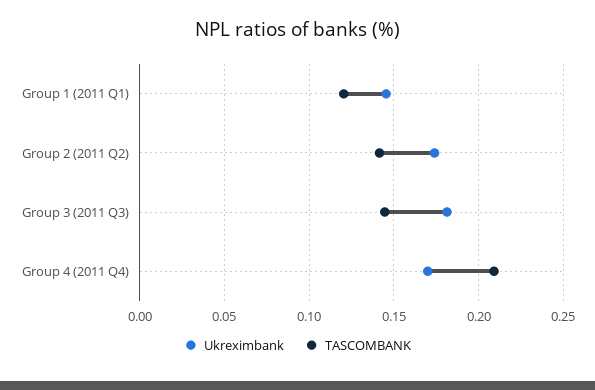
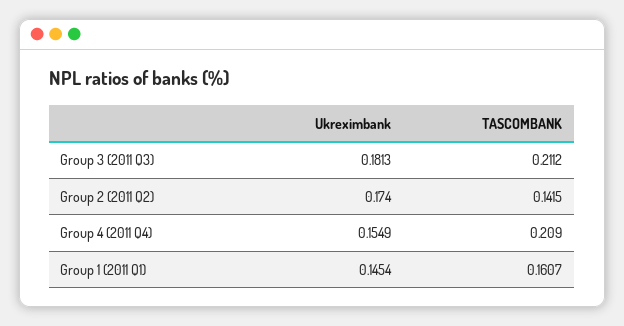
TASCOMBANK, Group 1 (2011 Q1): 0.12 -> 0.1607
TASCOMBANK, Group 3 (2011 Q3): 0.145 -> 0.2112
Ukreximbank, Group 4 (2011 Q4): 0.17 -> 0.1549

